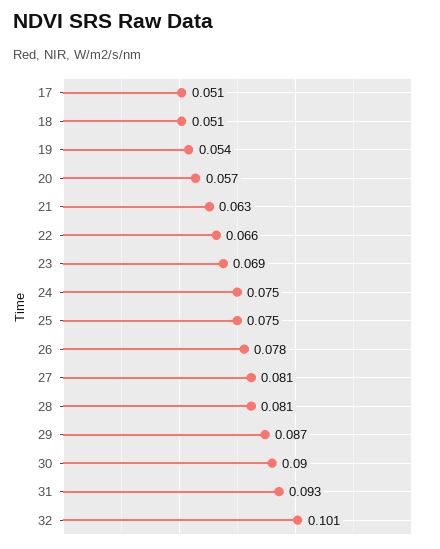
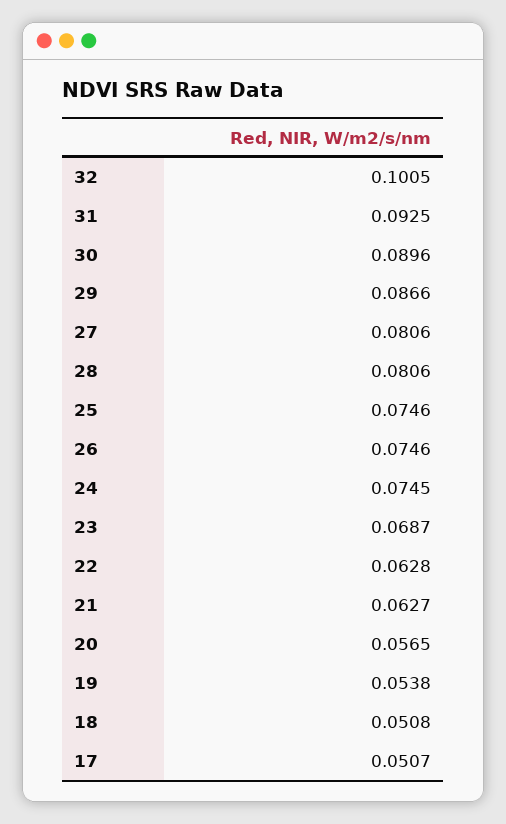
22: 0.066 -> 0.0628
26: 0.078 -> 0.0746

